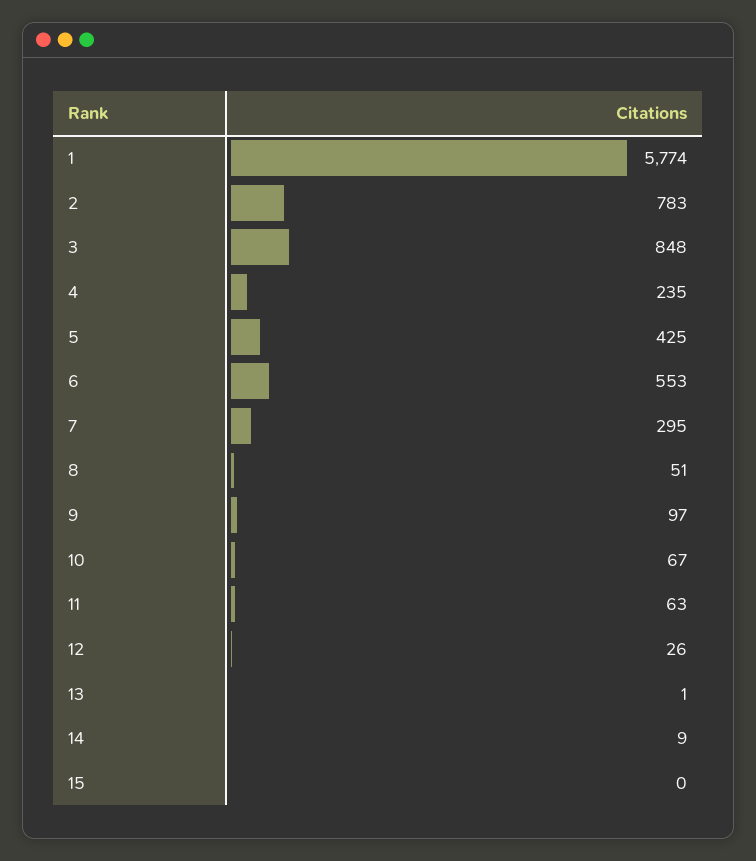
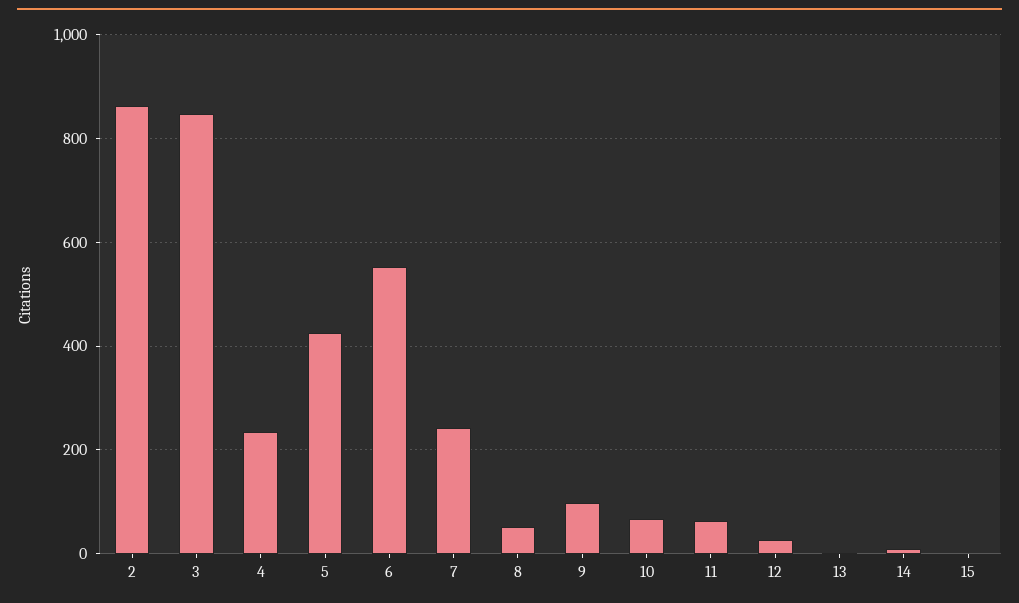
1: 5774 -> none
2: 783 -> 860
7: 295 -> 240

